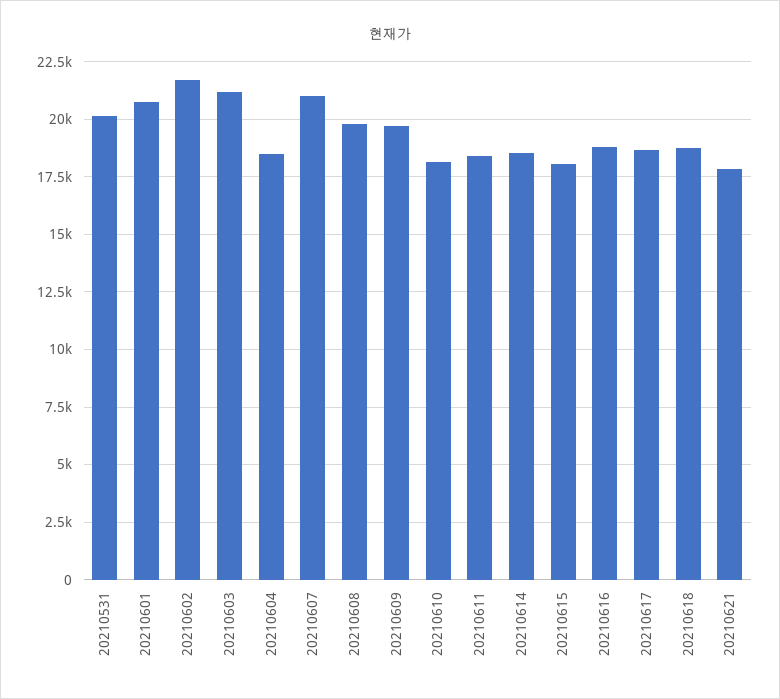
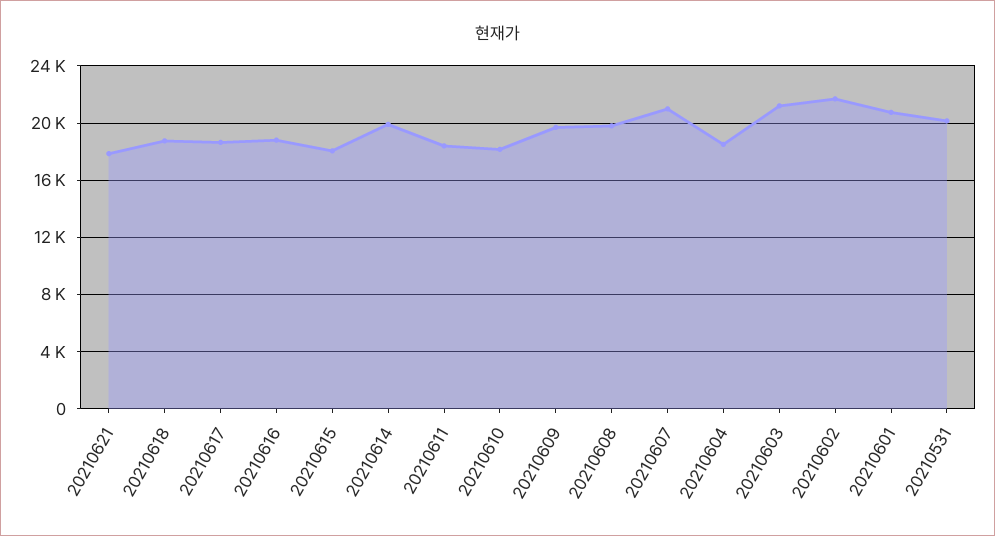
20210614: 18500 -> 20000

